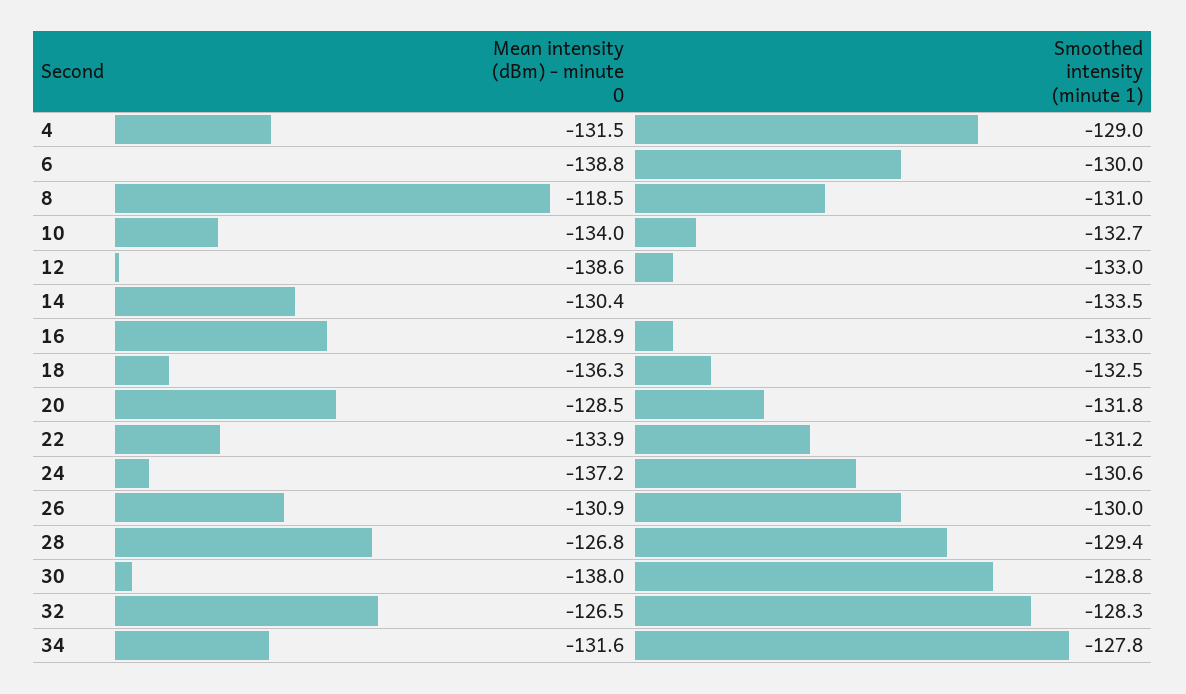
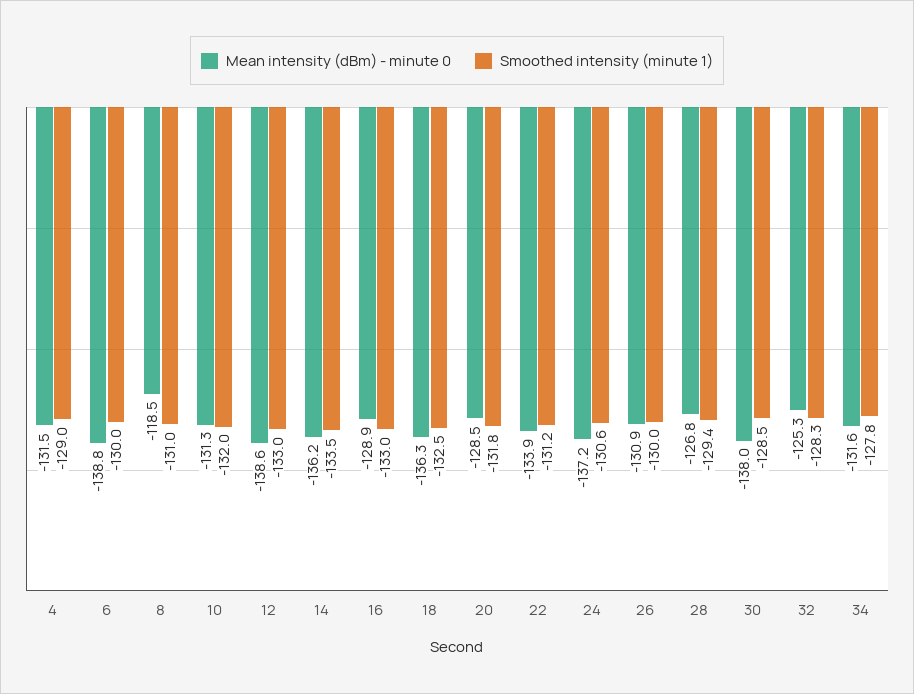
Mean intensity (dBm) - minute 0, 10: -134 -> -131.3
Smoothed intensity (minute 1), 10: -132.7 -> -132
Mean intensity (dBm) - minute 0, 14: -130.4 -> -136.2
Smoothed intensity (minute 1), 30: -128.8 -> -128.5
Mean intensity (dBm) - minute 0, 32: -126.5 -> -125.3

